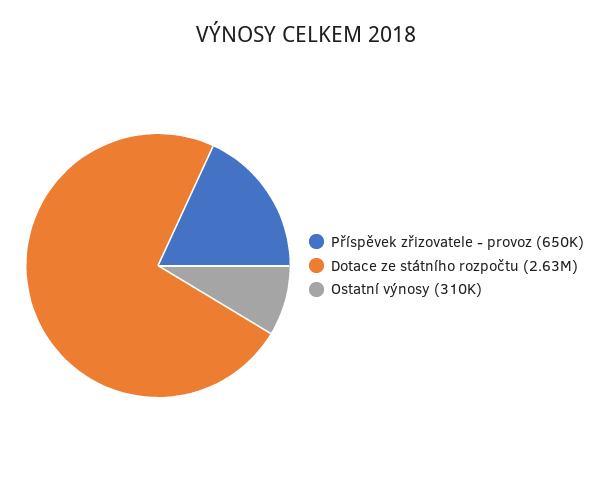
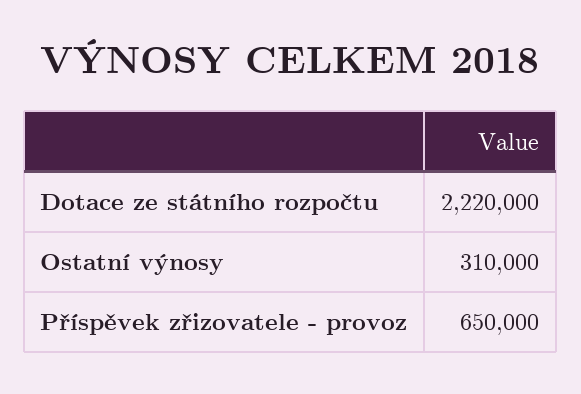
Dotace ze státního rozpočtu: 2630000 -> 2220000

